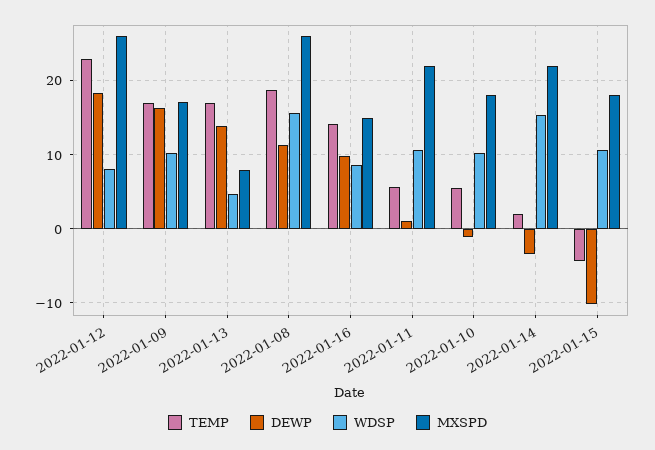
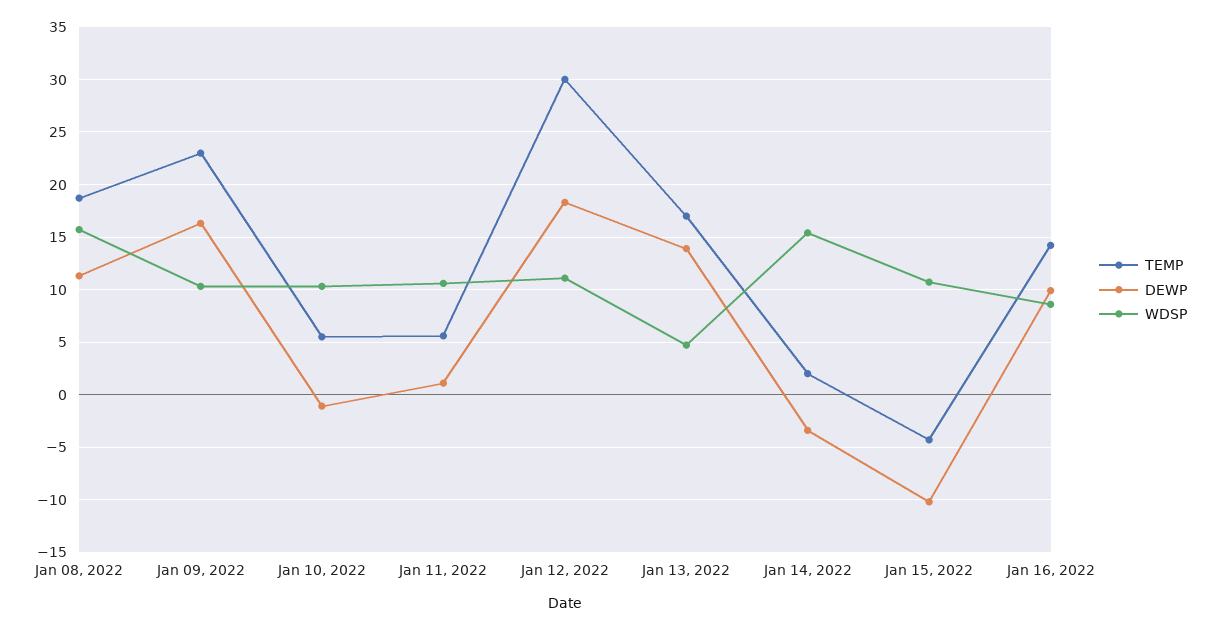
TEMP, 2022-01-12: 23 -> 30
WDSP, 2022-01-12: 8 -> 11
MXSPD, 2022-01-12: 26 -> none
TEMP, 2022-01-09: 17 -> 23
MXSPD, 2022-01-09: 17 -> none
MXSPD, 2022-01-13: 8 -> none
MXSPD, 2022-01-08: 26 -> none
MXSPD, 2022-01-16: 15 -> none
MXSPD, 2022-01-11: 22 -> none
MXSPD, 2022-01-10: 18 -> none
MXSPD, 2022-01-14: 22 -> none
MXSPD, 2022-01-15: 18 -> none

